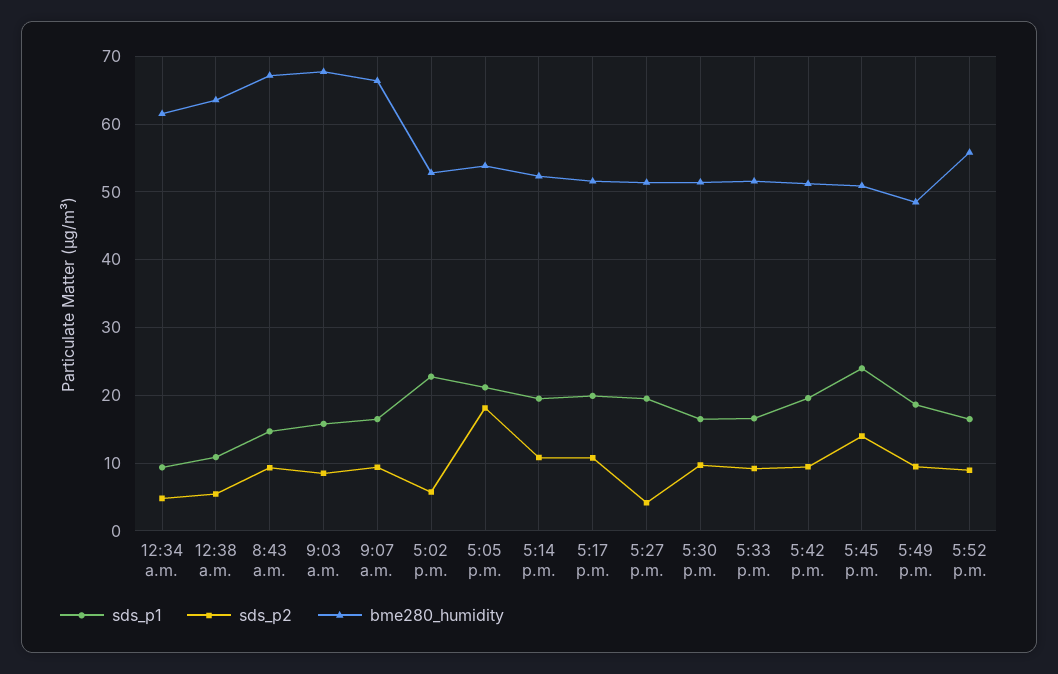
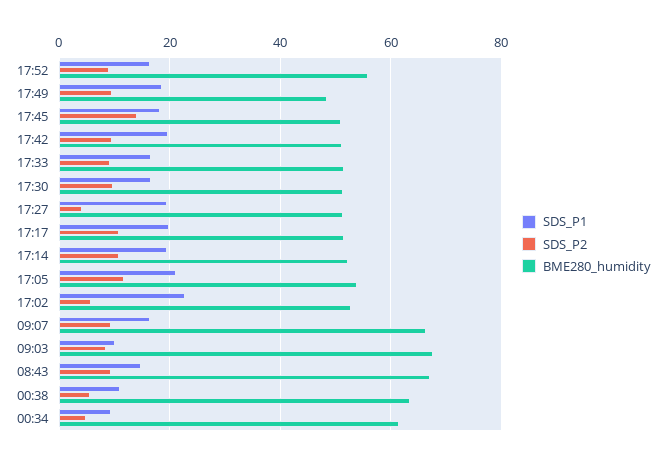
sds_p1, 9:03 a.m.: 16 -> 10
sds_p2, 5:05 p.m.: 18 -> 12
sds_p1, 5:45 p.m.: 24 -> 18

